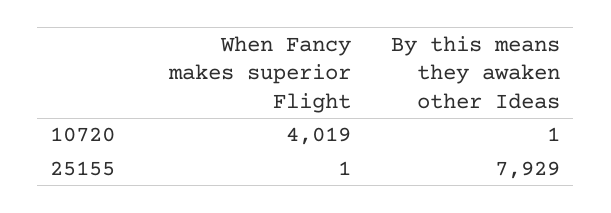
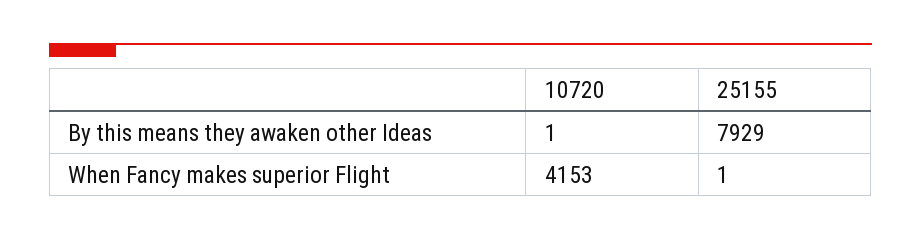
When Fancy makes superior Flight, 10720: 4019 -> 4153

